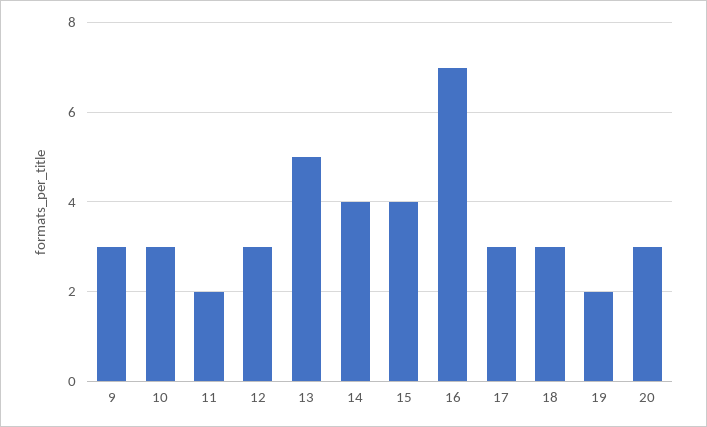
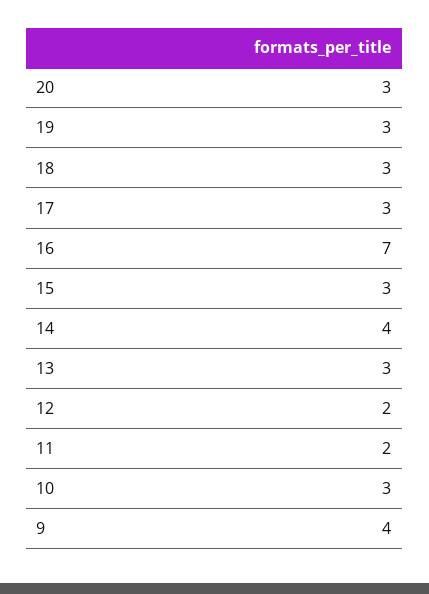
9: 3 -> 4
12: 3 -> 2
13: 5 -> 3
15: 4 -> 3
19: 2 -> 3

